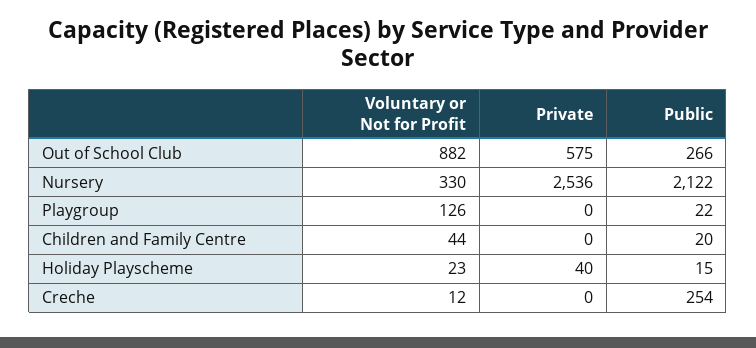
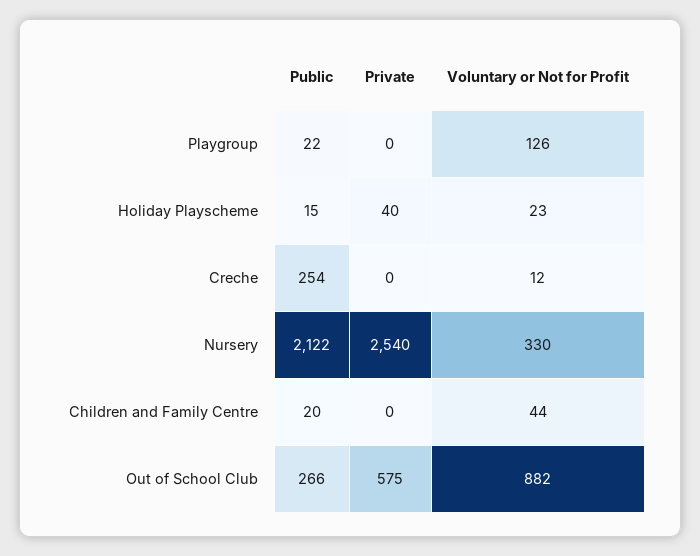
Private, Nursery: 2536 -> 2540

